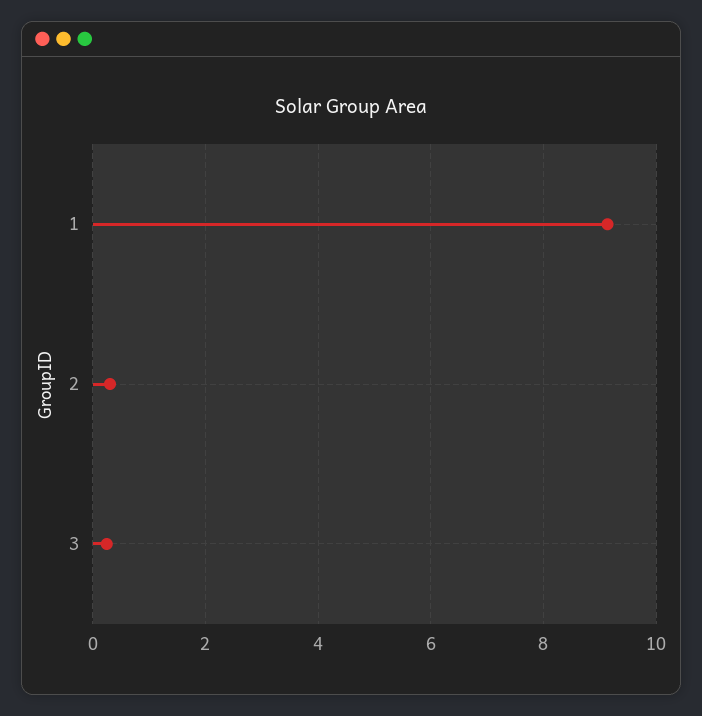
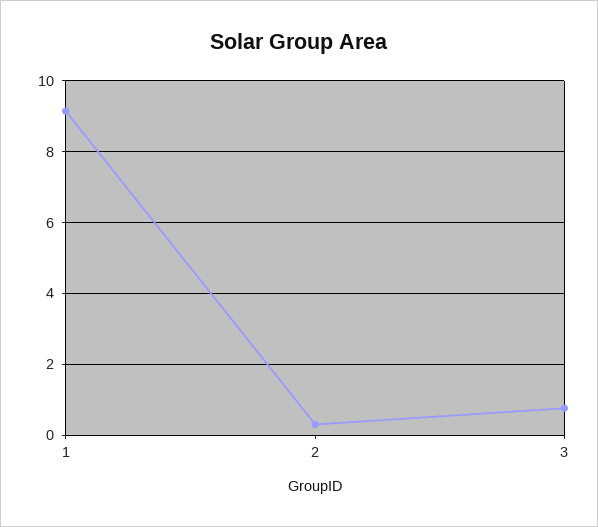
3: 0.2 -> 0.8

